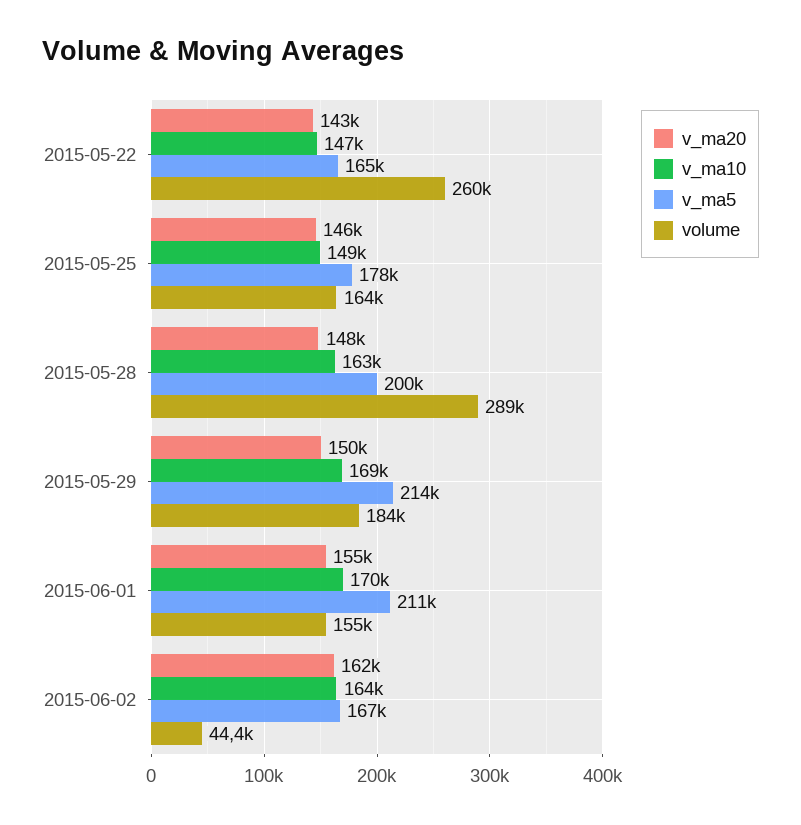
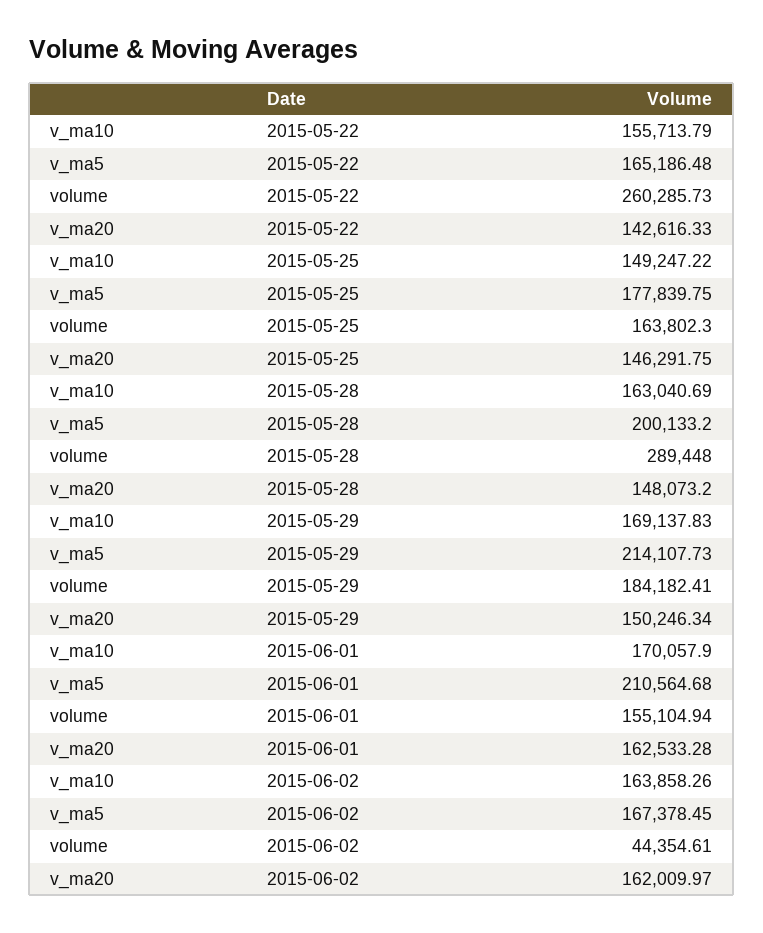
v_ma10, 2015-05-22: 147000 -> 155713.79
v_ma20, 2015-06-01: 155000 -> 162533.28

